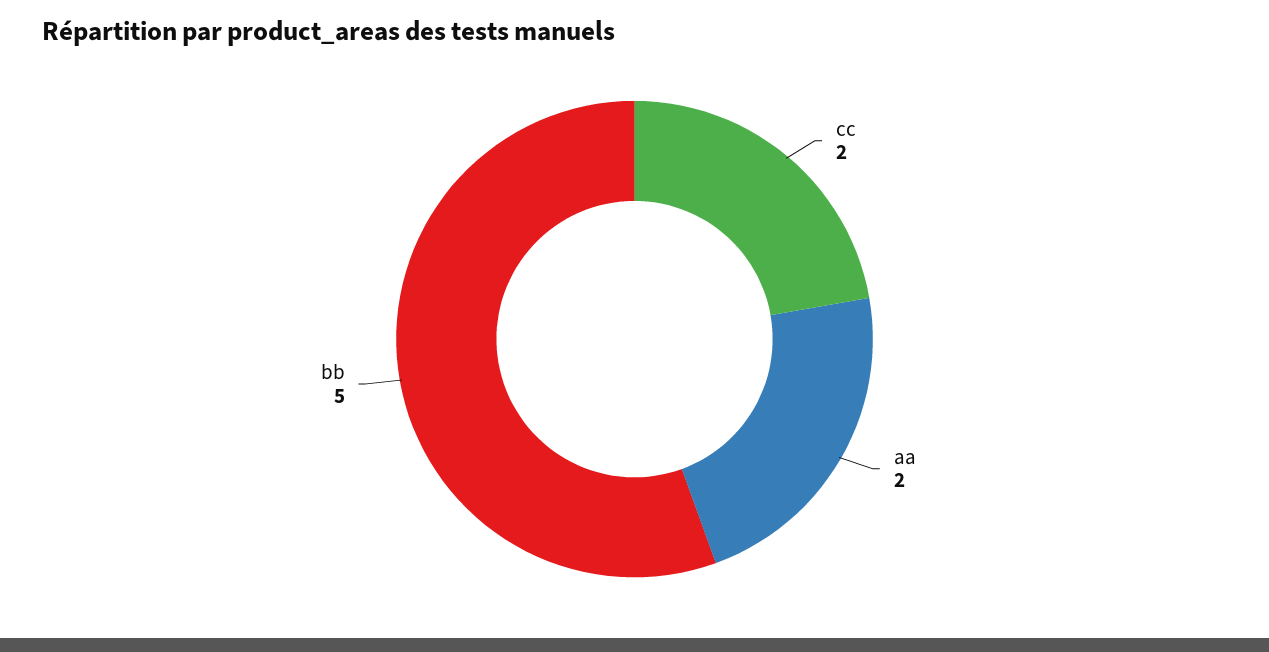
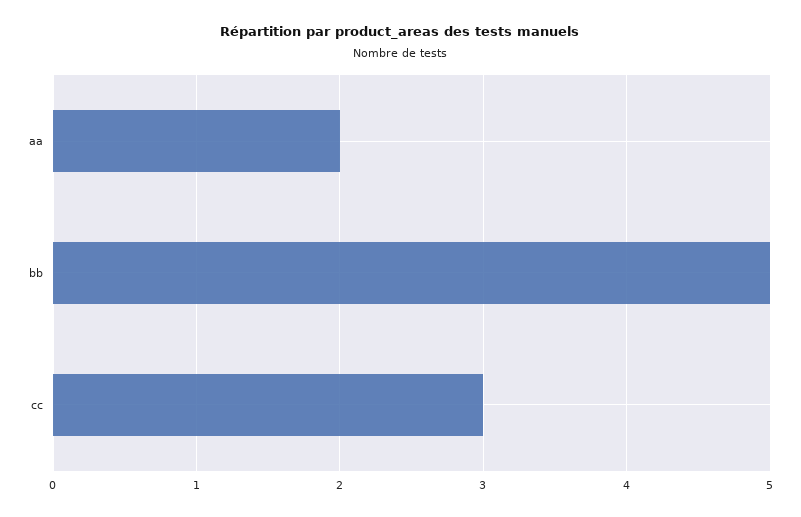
cc: 2 -> 3

